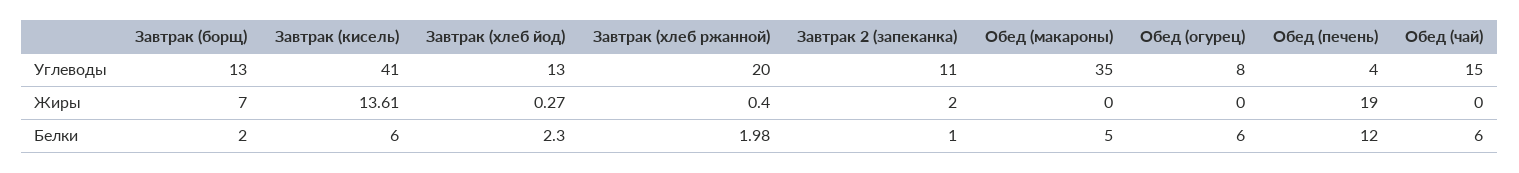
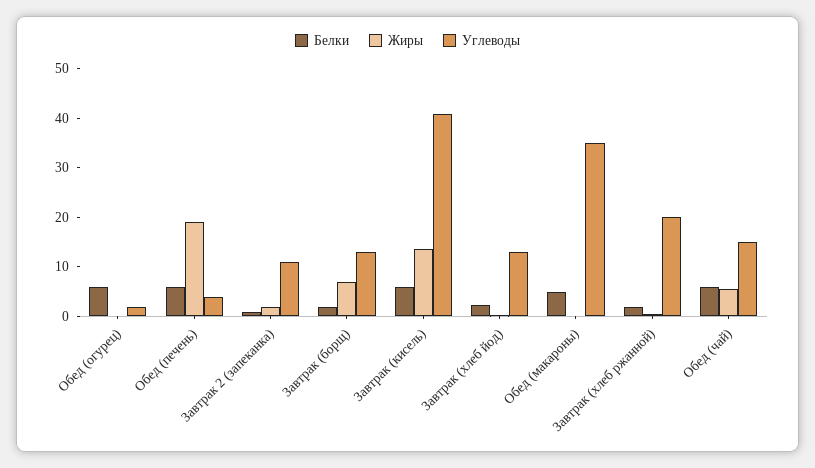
Углеводы, Обед (огурец): 8 -> 2
Жиры, Обед (чай): 0 -> 6
Белки, Обед (печень): 12 -> 6

